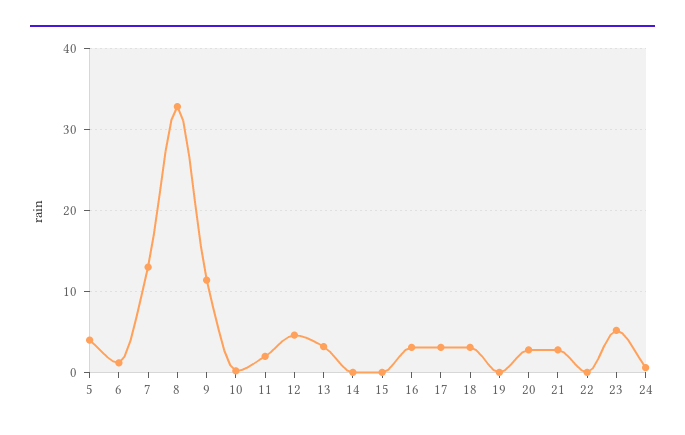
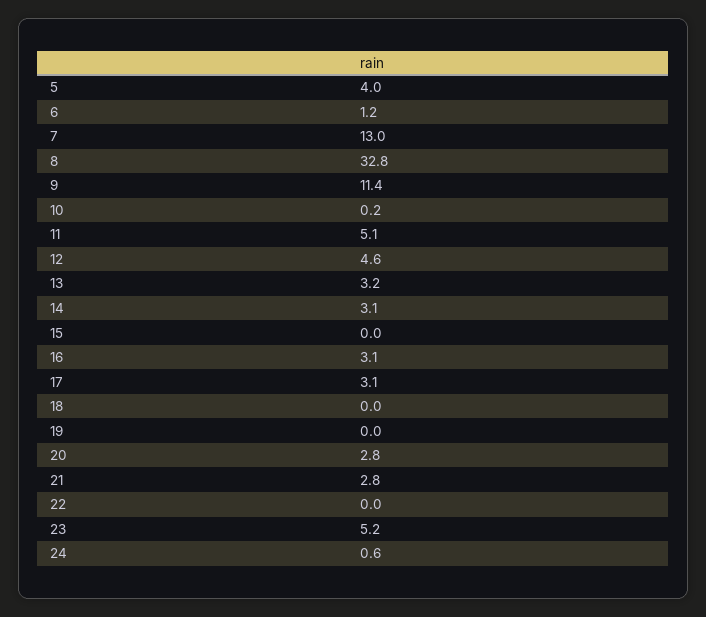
11: 2 -> 5.1
14: 0 -> 3.1
18: 3 -> 0

